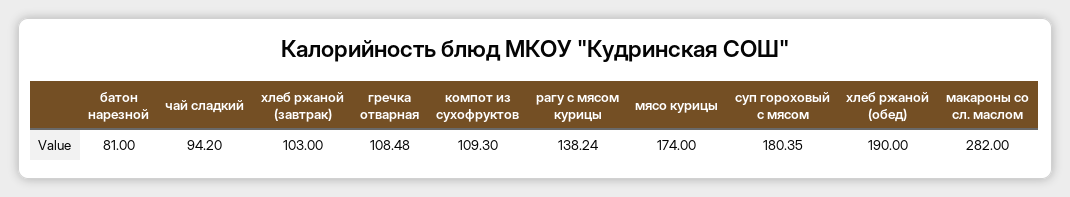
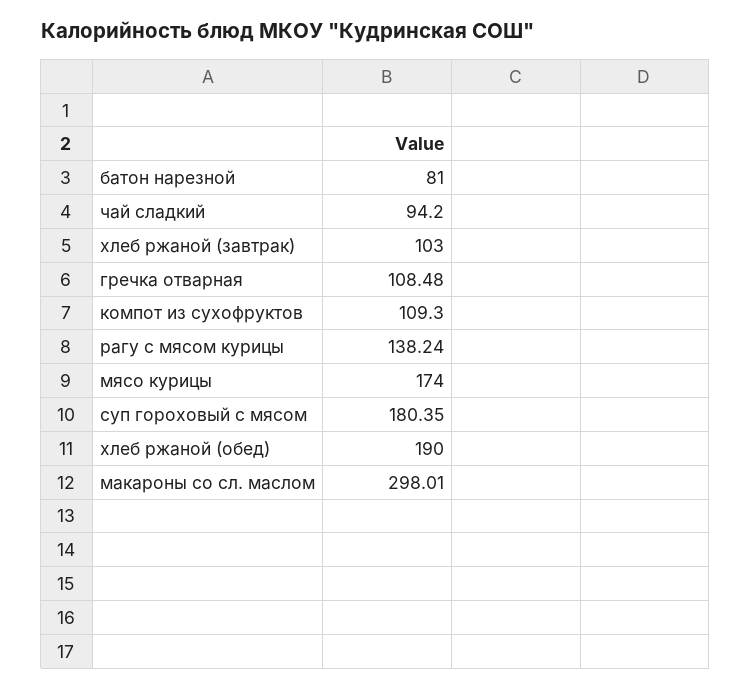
макароны со сл. маслом: 282 -> 298.01

